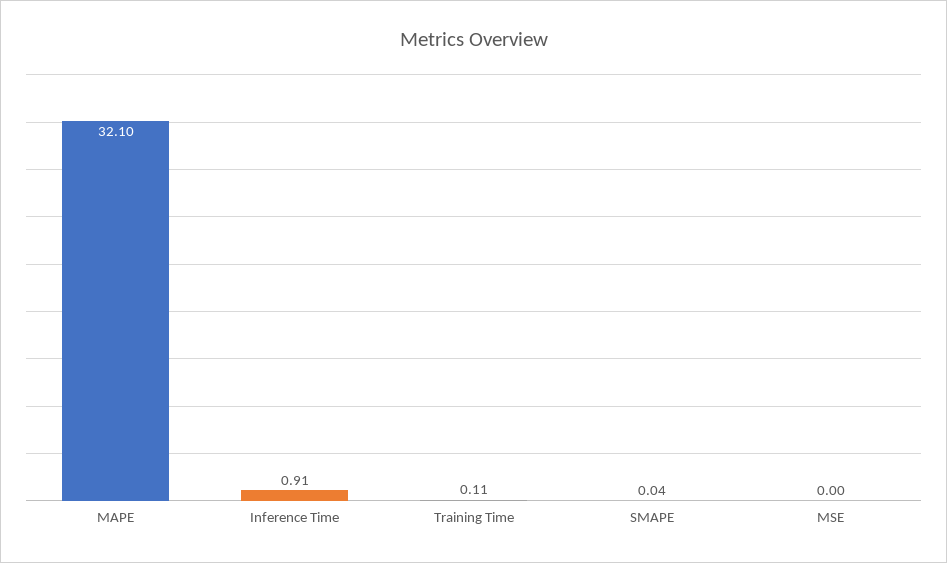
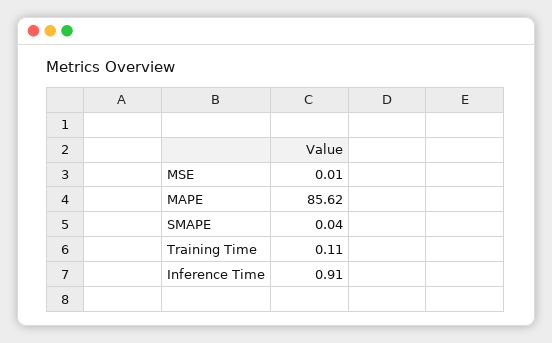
MAPE: 32.1 -> 85.62
MSE: 0 -> 0.01

